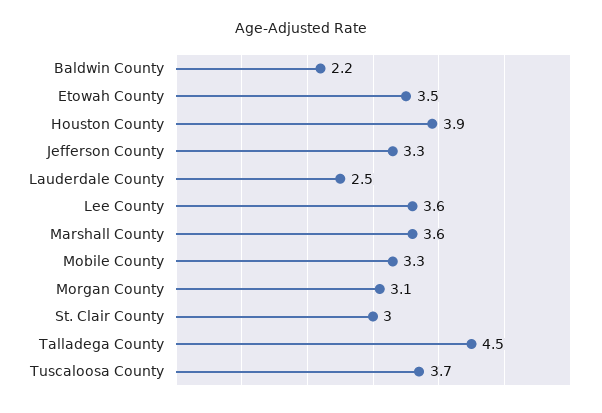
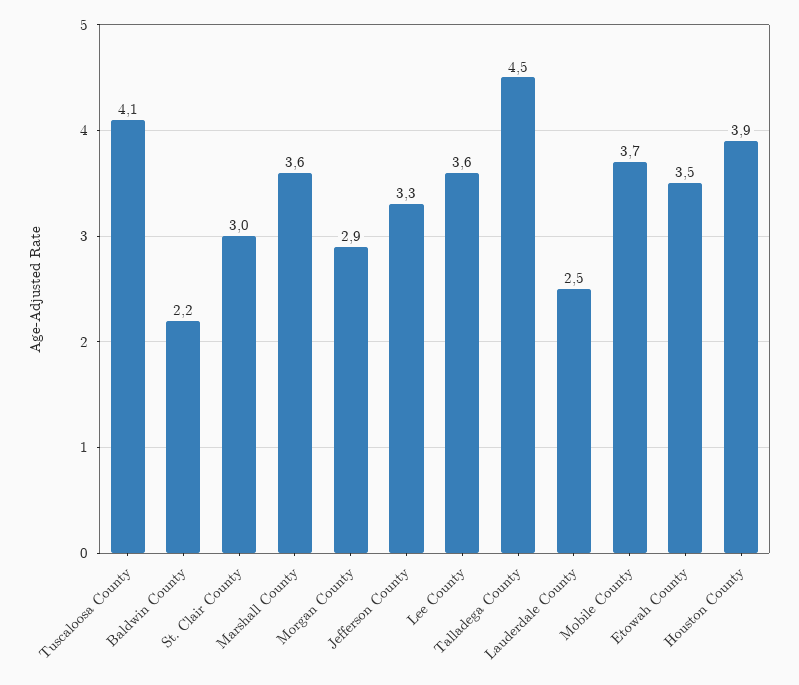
Mobile County: 3.3 -> 3.7
Morgan County: 3.1 -> 2.9
Tuscaloosa County: 3.7 -> 4.1

